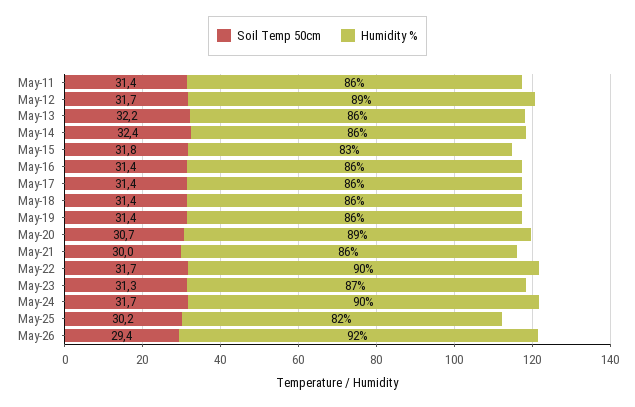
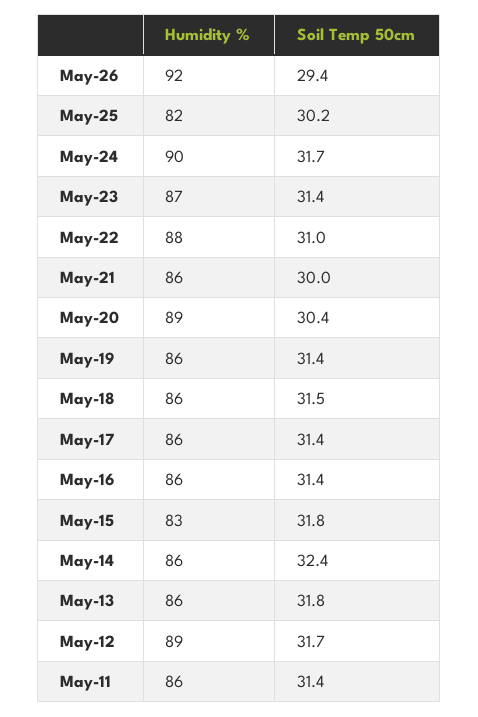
Soil Temp 50cm, May-13: 32.2 -> 31.8
Soil Temp 50cm, May-18: 31.4 -> 31.5
Soil Temp 50cm, May-20: 30.7 -> 30.4
Soil Temp 50cm, May-22: 31.7 -> 31
Humidity %, May-22: 90 -> 88
Soil Temp 50cm, May-23: 31.3 -> 31.4

